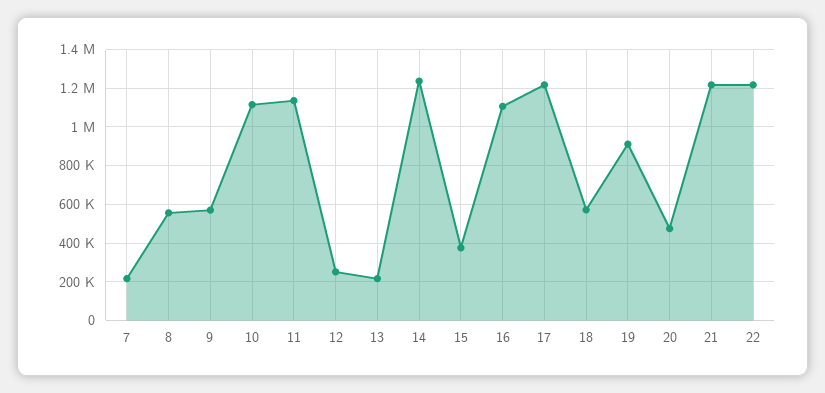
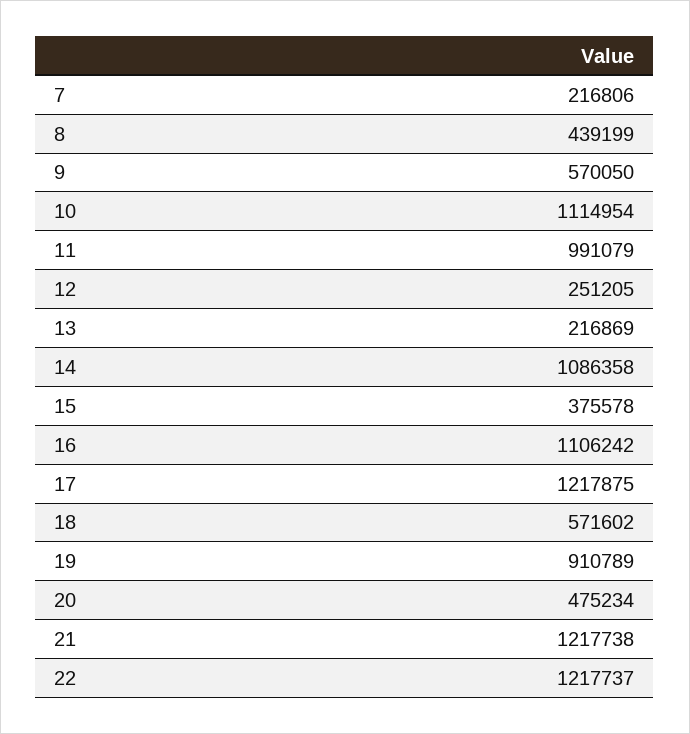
8: 550000 -> 439199
11: 1150000 -> 991079
14: 1250000 -> 1086358

